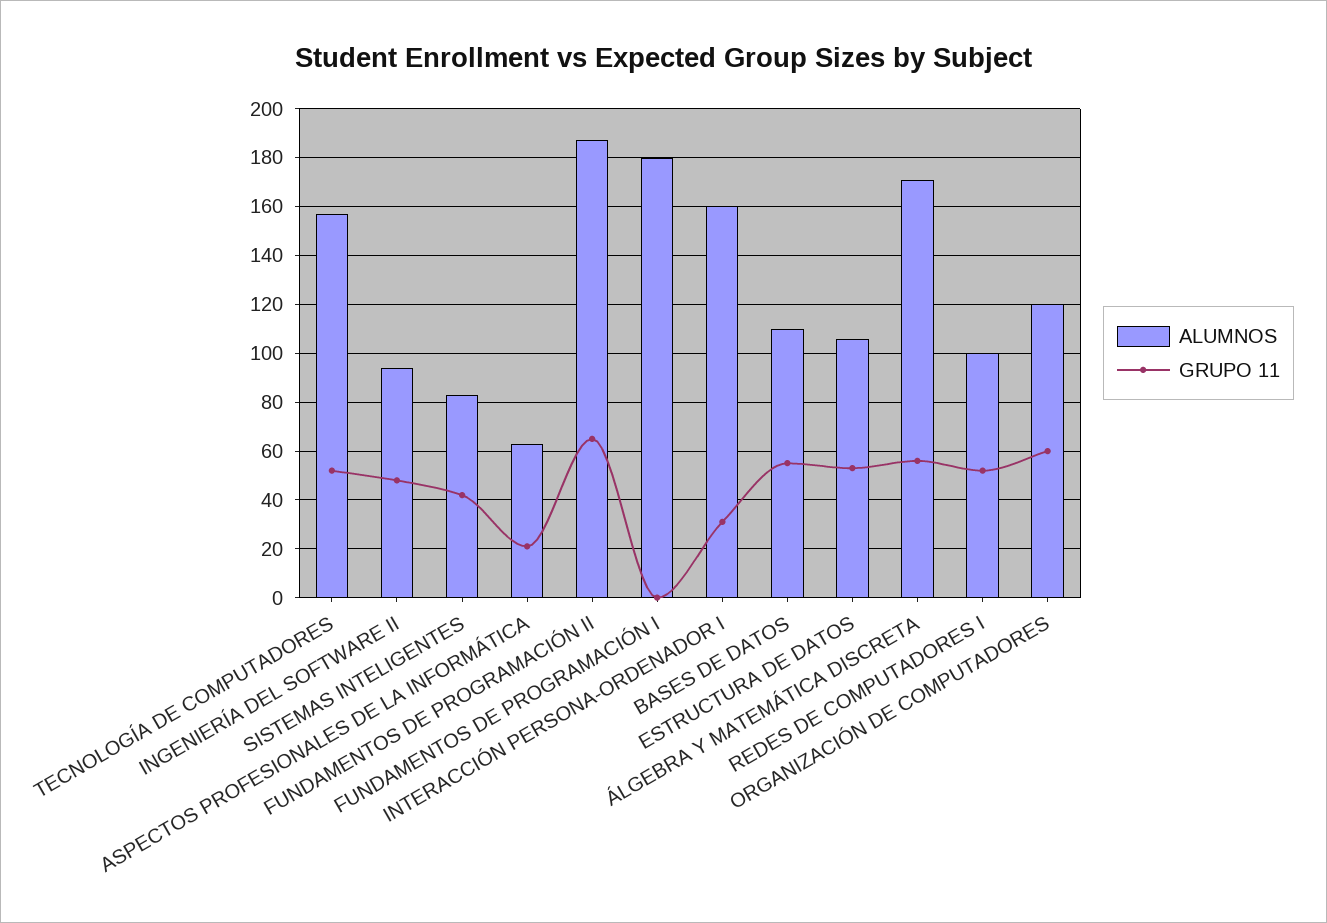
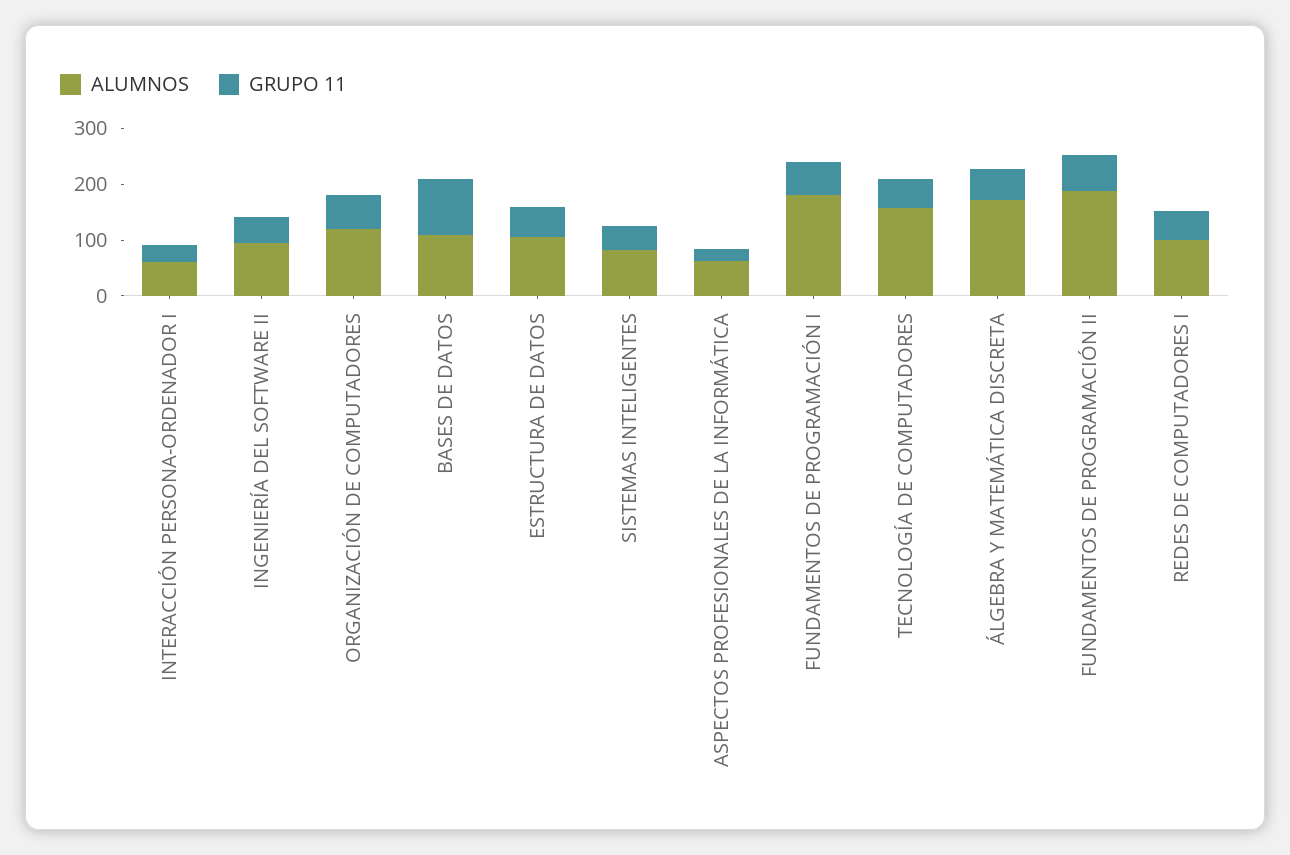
GRUPO 11, FUNDAMENTOS DE PROGRAMACIÓN I: 0 -> 60
ALUMNOS, INTERACCIÓN PERSONA-ORDENADOR I: 160 -> 60
GRUPO 11, BASES DE DATOS: 55 -> 100

